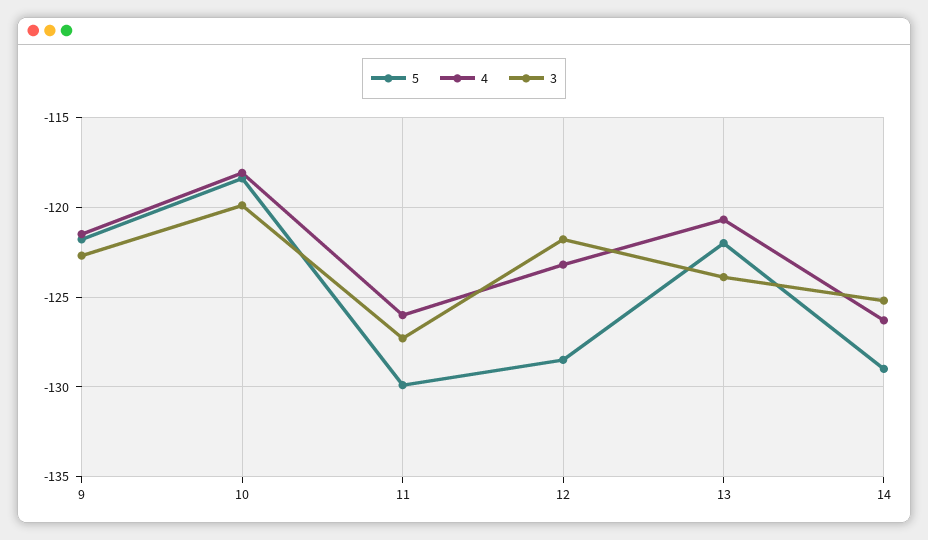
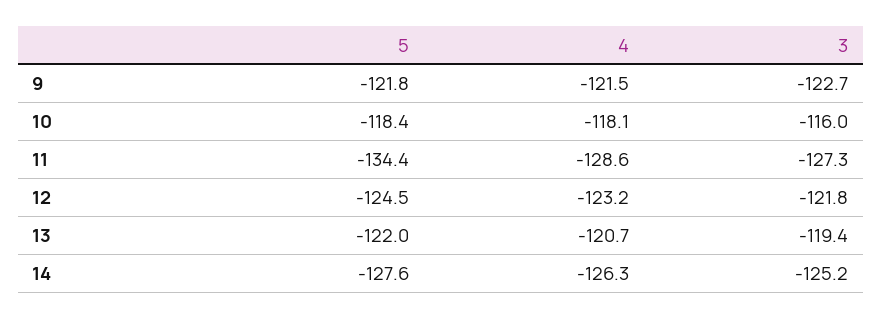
3, 10: -120 -> -116
5, 11: -130 -> -134.4
4, 11: -126 -> -128.6
5, 12: -128.5 -> -124.5
3, 13: -124 -> -119.4
5, 14: -129 -> -127.6

